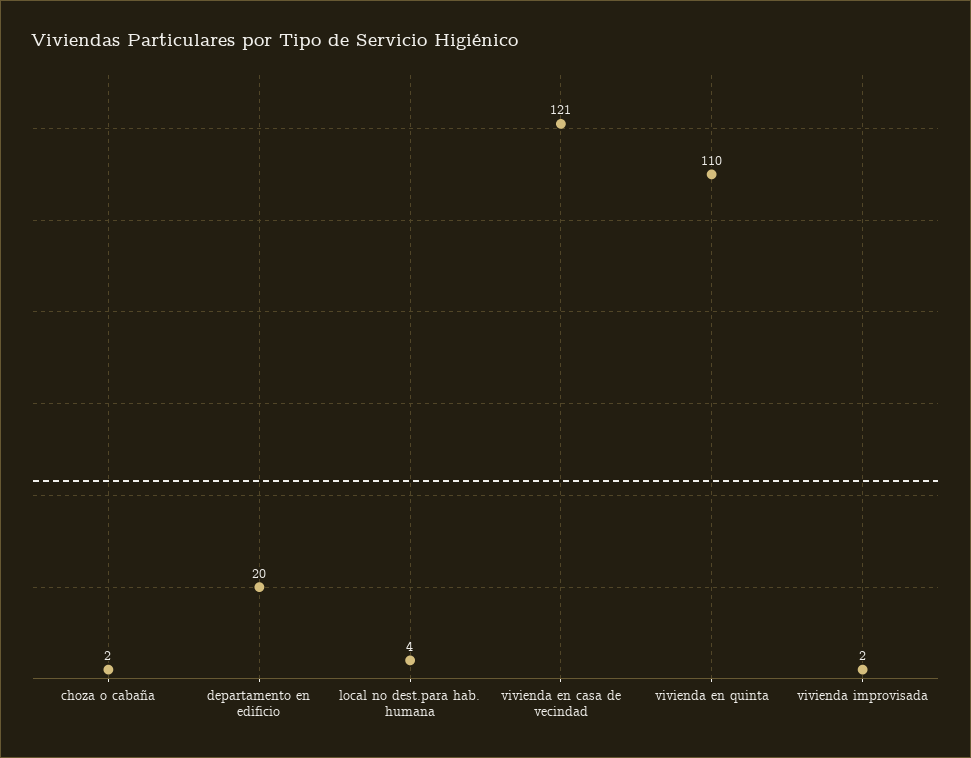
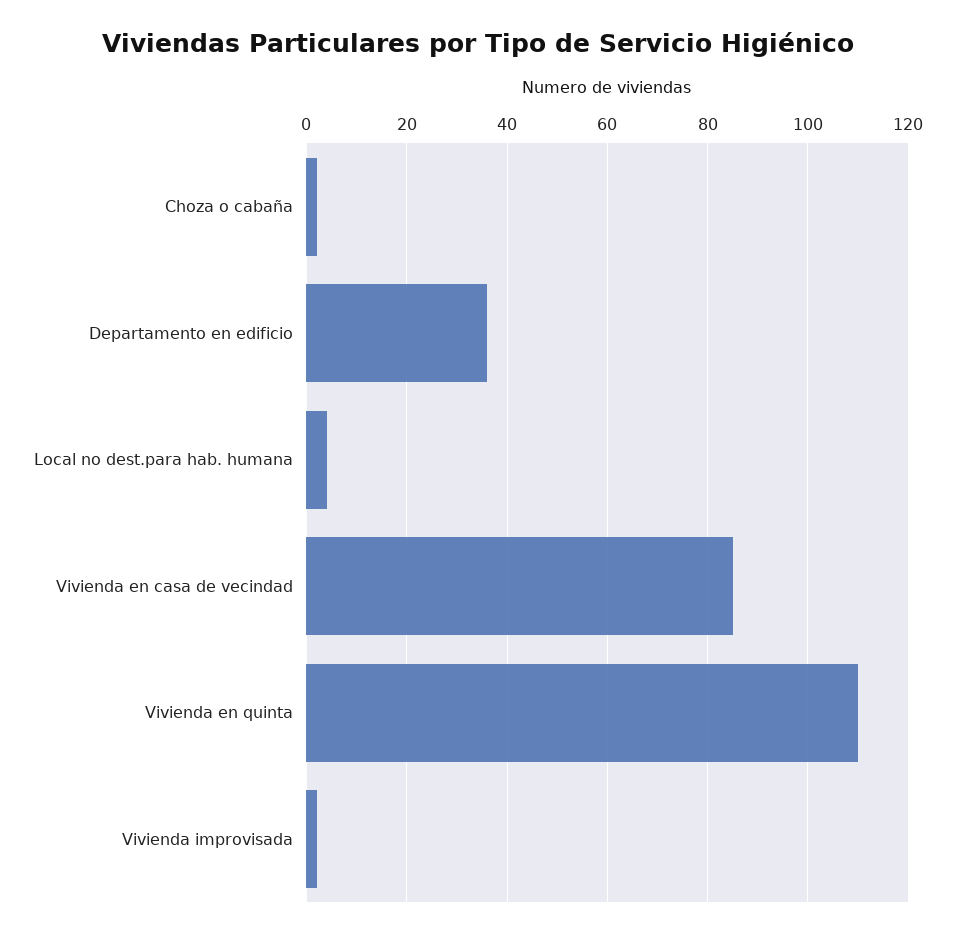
departamento en edificio: 20 -> 35
vivienda en casa de vecindad: 121 -> 85

